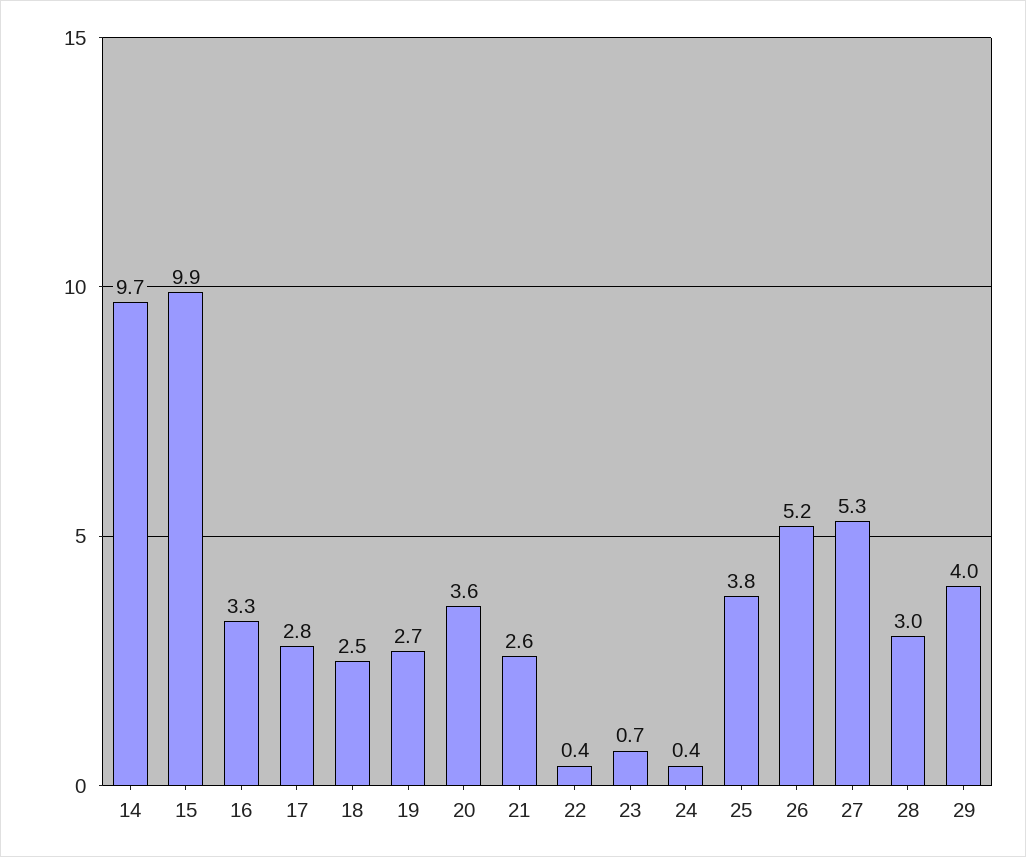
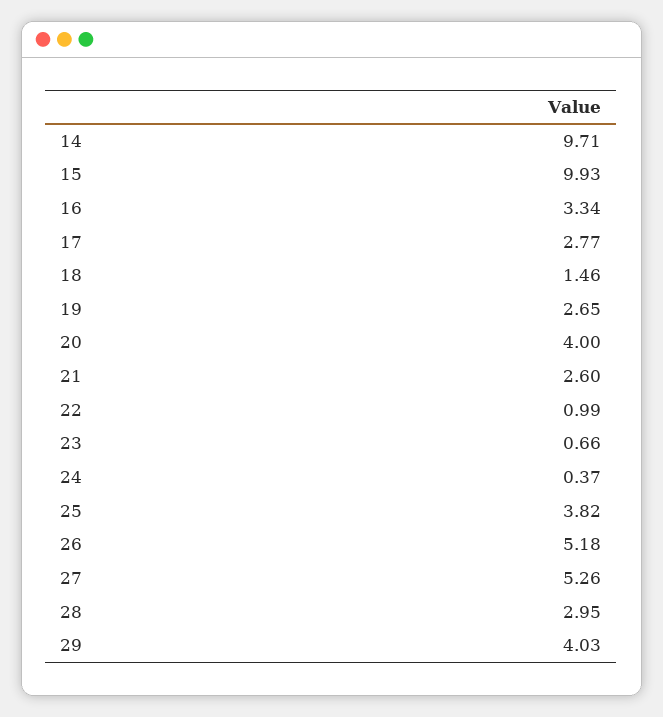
18: 2.5 -> 1.46
20: 3.6 -> 4
22: 0.4 -> 0.99

